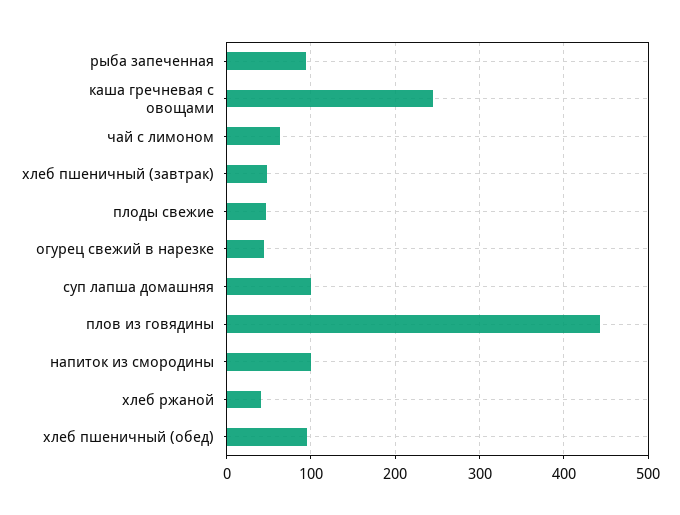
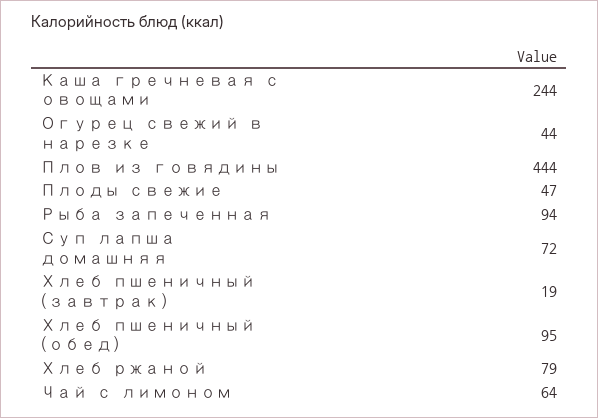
хлеб пшеничный (завтрак): 50 -> 19
суп лапша домашняя: 100 -> 72
напиток из смородины: 100 -> none
хлеб ржаной: 40 -> 79

